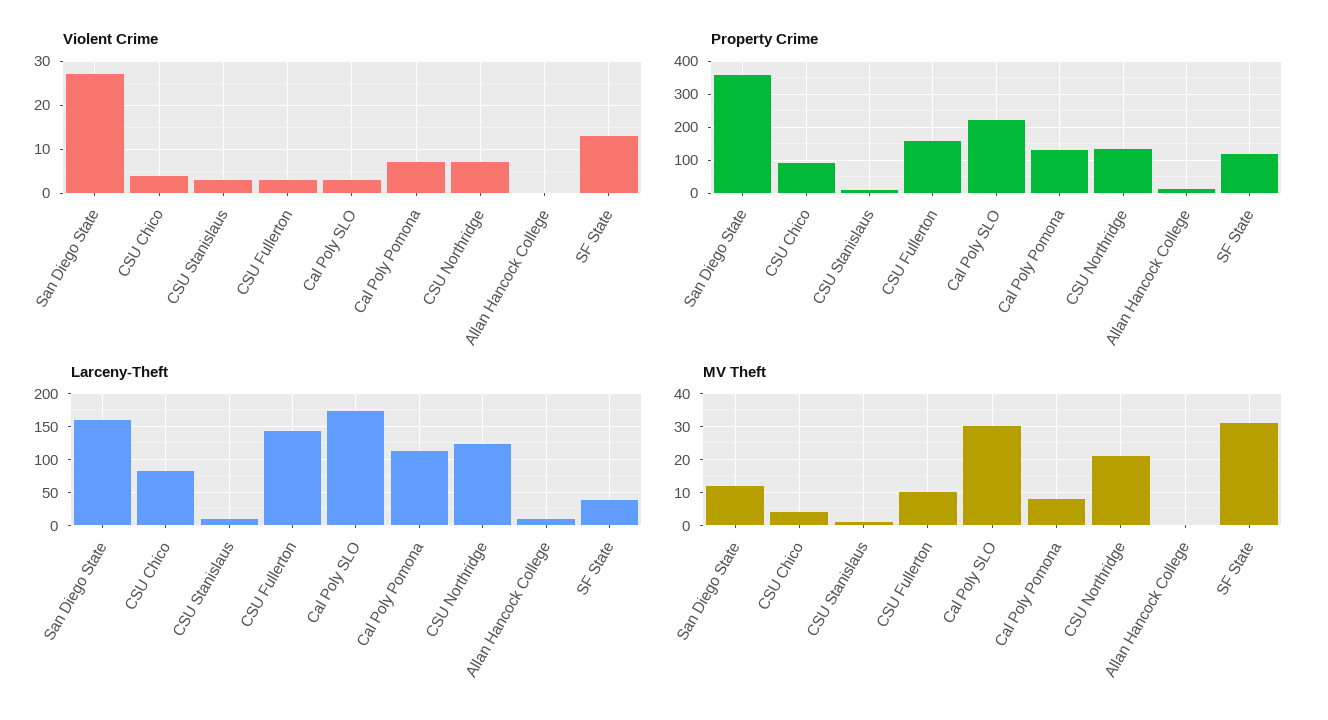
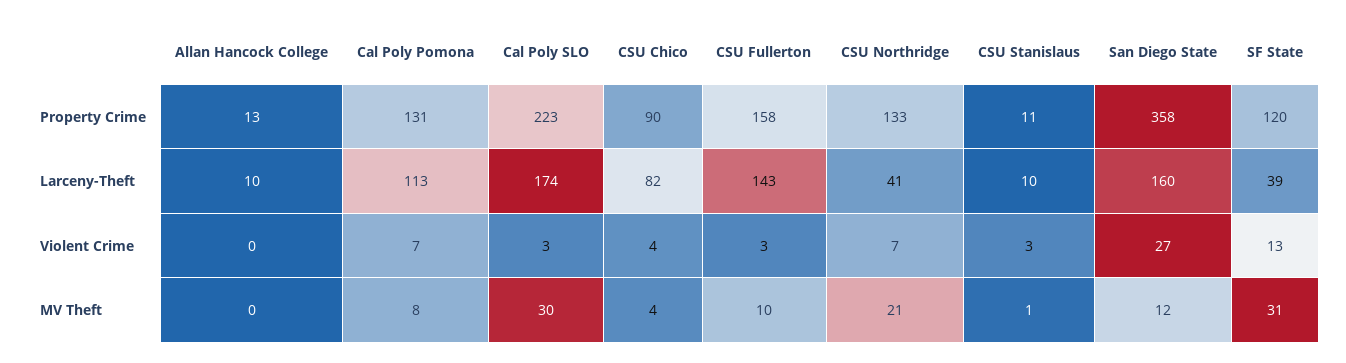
Larceny-Theft, CSU Northridge: 120 -> 41

